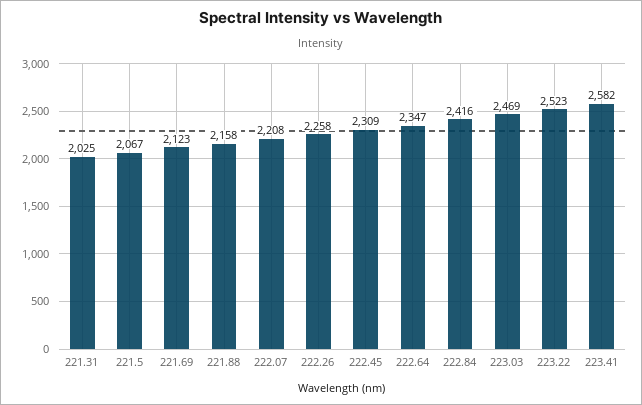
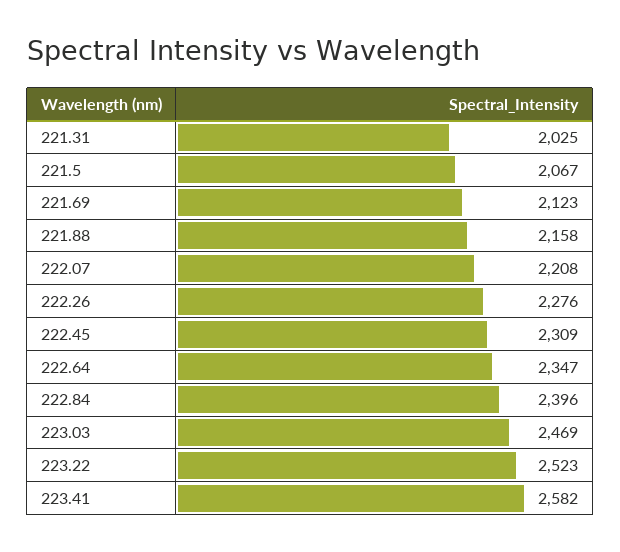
222.26: 2258 -> 2276
222.84: 2416 -> 2396

